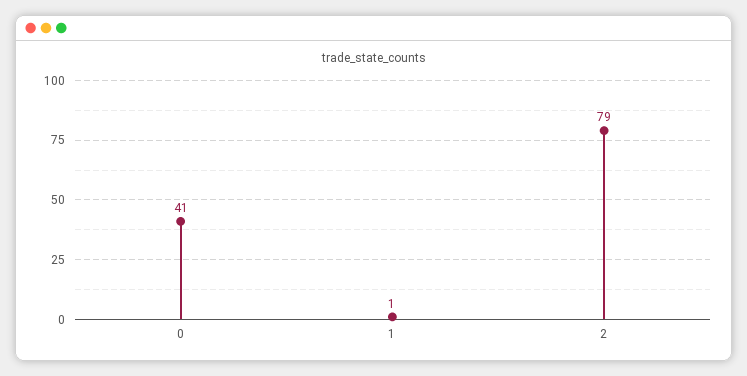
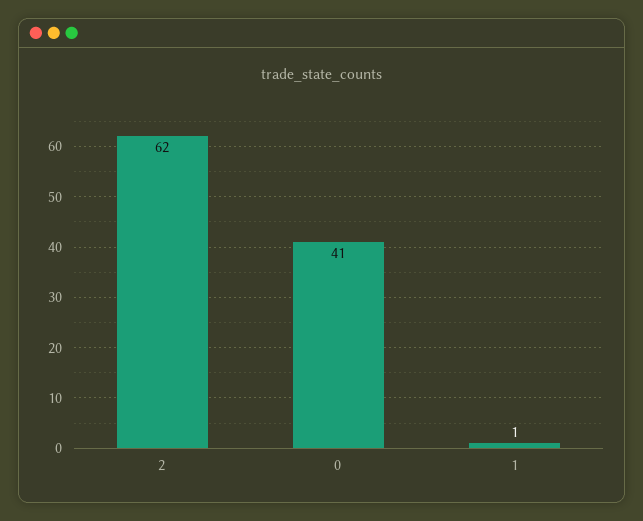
2: 79 -> 62

